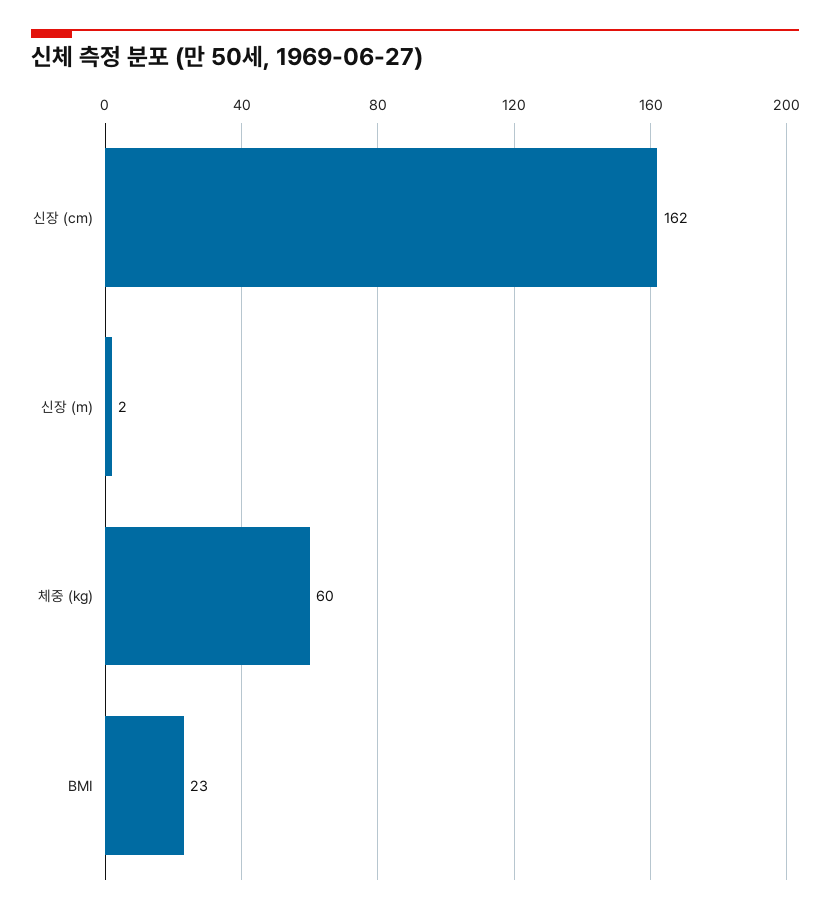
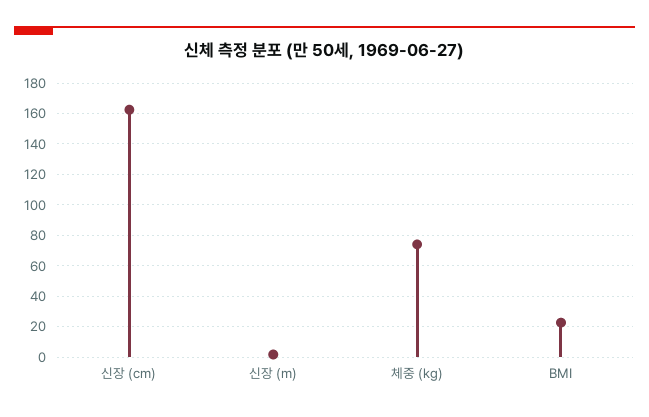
체중 (kg): 60 -> 75

